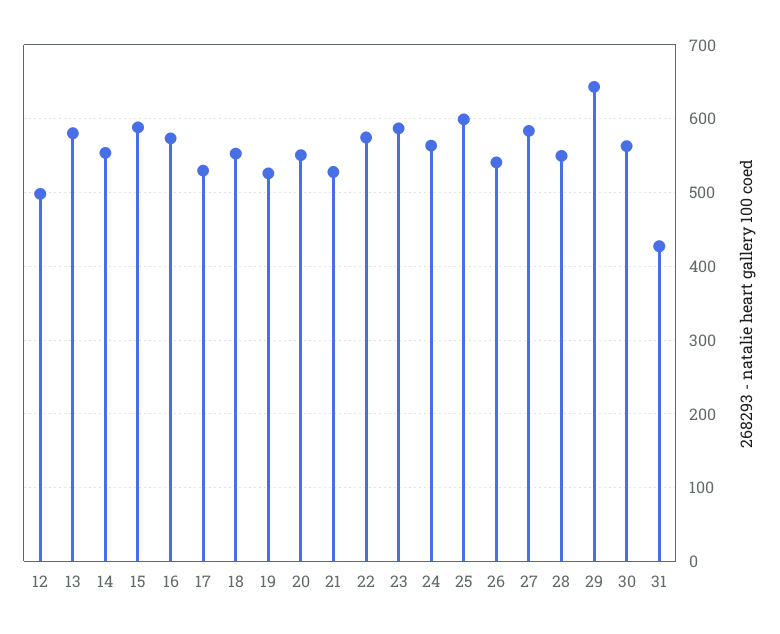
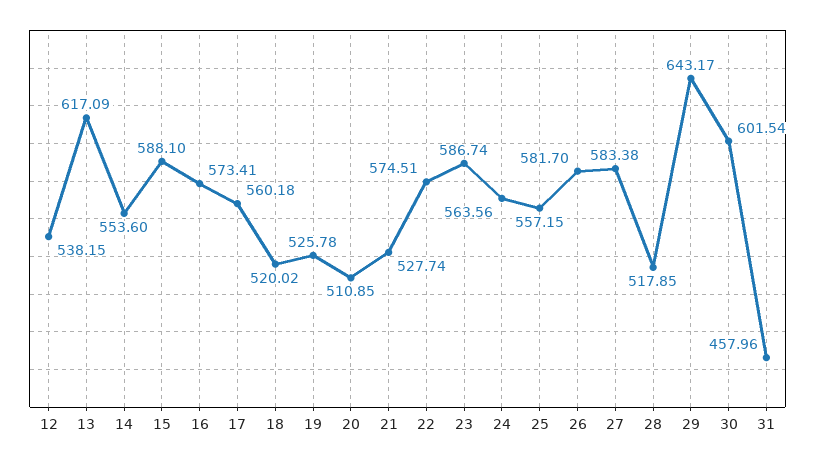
12: 500 -> 538.15
13: 580 -> 617.09
17: 530 -> 560.18
18: 550 -> 520.02
20: 550 -> 510.85
25: 600 -> 557.15
26: 540 -> 581.7
28: 550 -> 517.85
30: 560 -> 601.54
31: 430 -> 457.96

